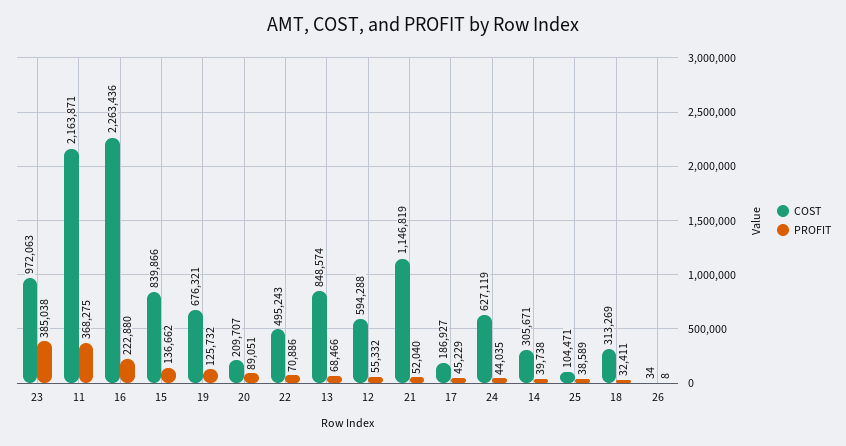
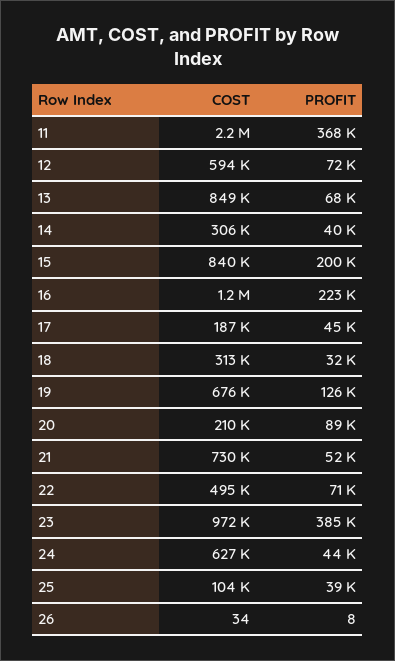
COST, 16: 2263436 -> 1200000
PROFIT, 15: 136662 -> 200000
PROFIT, 12: 55332 -> 72000
COST, 21: 1146819 -> 730000

